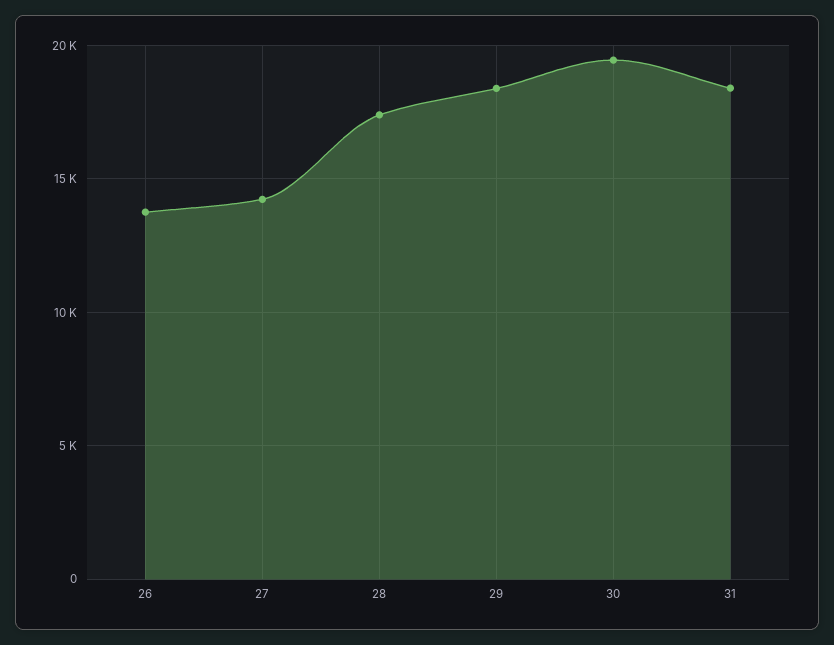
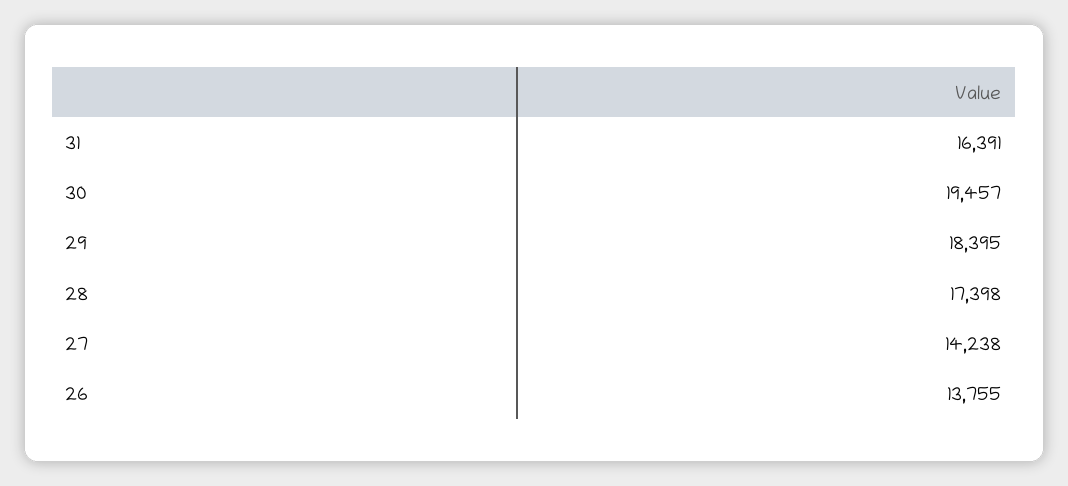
31: 18500 -> 16391

